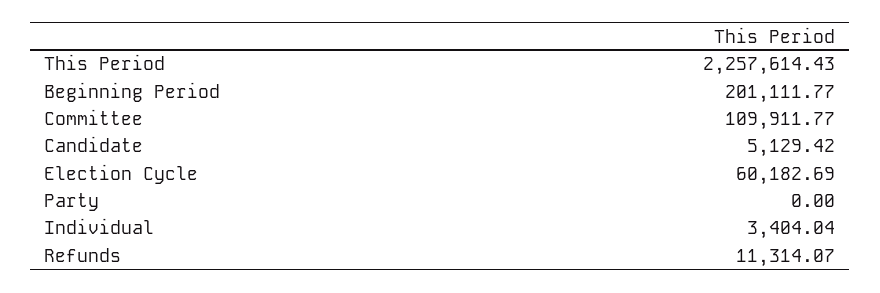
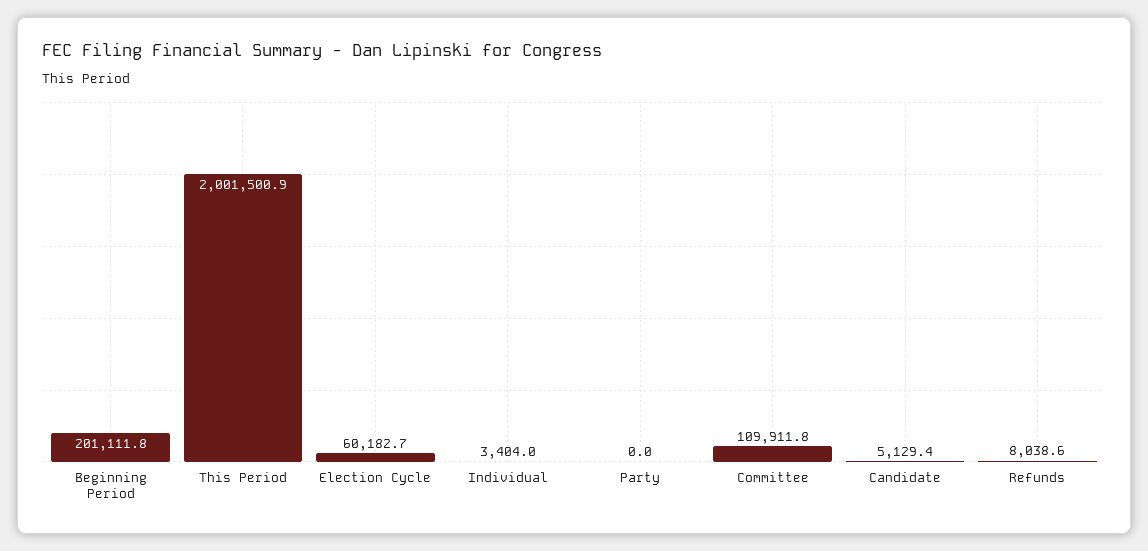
This Period: 2257614.43 -> 2001500.9
Refunds: 11314.07 -> 8038.6

